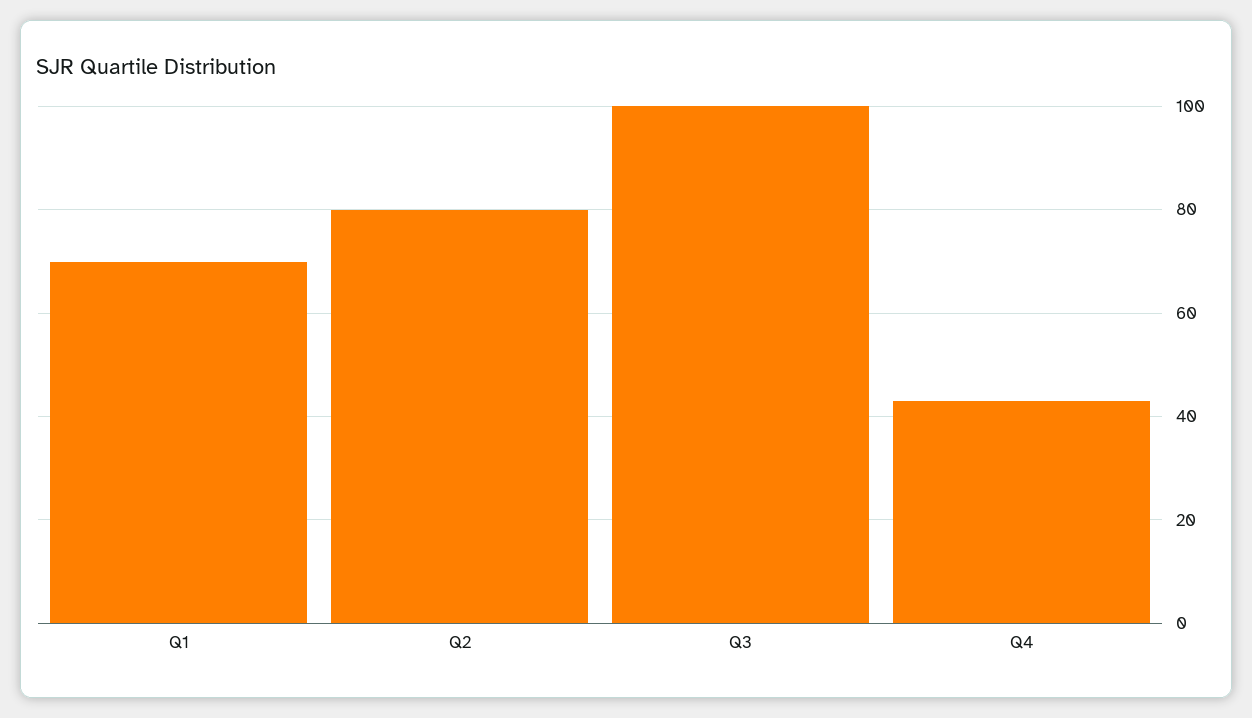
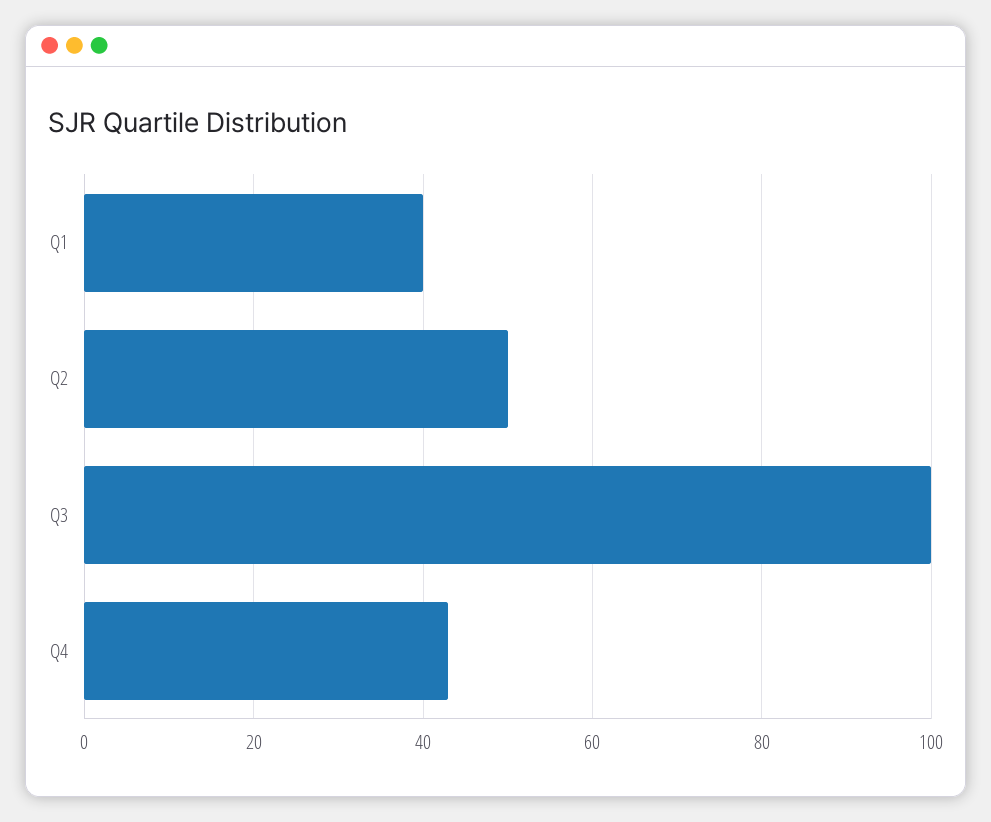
Q1: 70 -> 40
Q2: 80 -> 50

